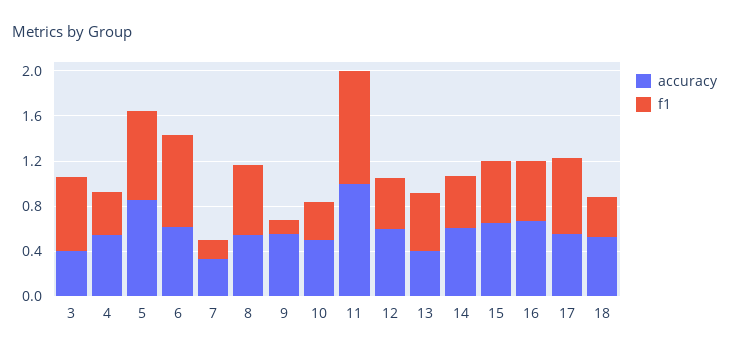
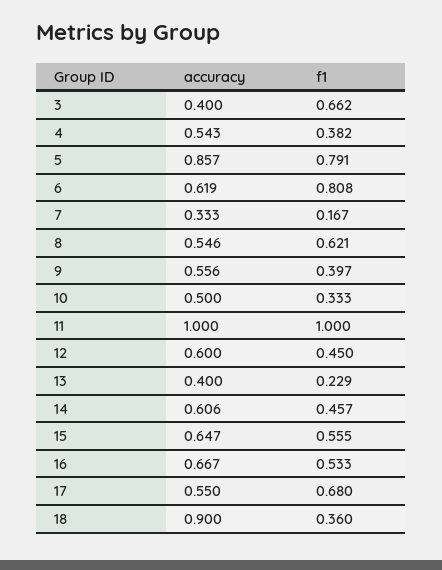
f1, 9: 0.1 -> 0.397
f1, 13: 0.5 -> 0.229
accuracy, 18: 0.5 -> 0.9

